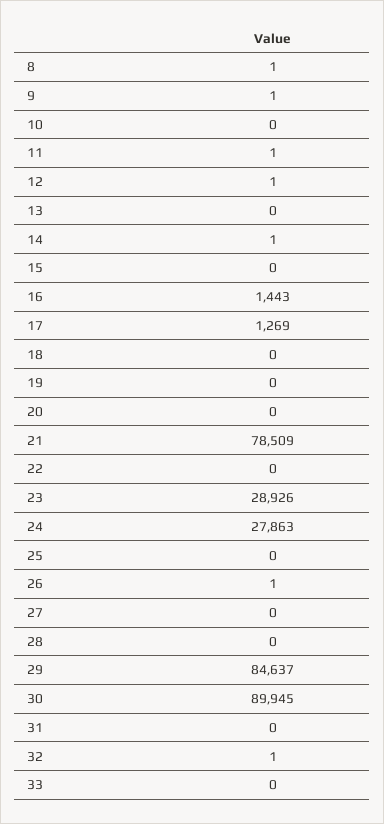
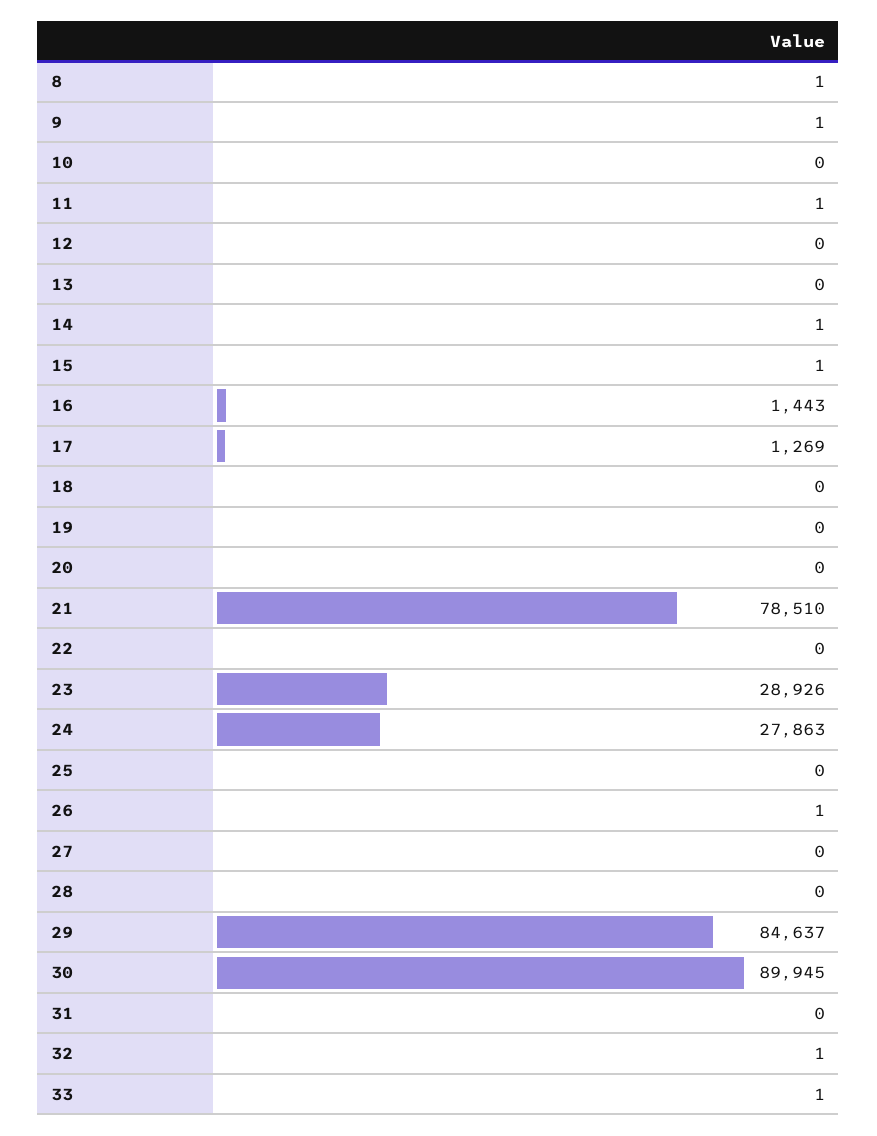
12: 1 -> 0
15: 0 -> 1
21: 78509 -> 78510
33: 0 -> 1

